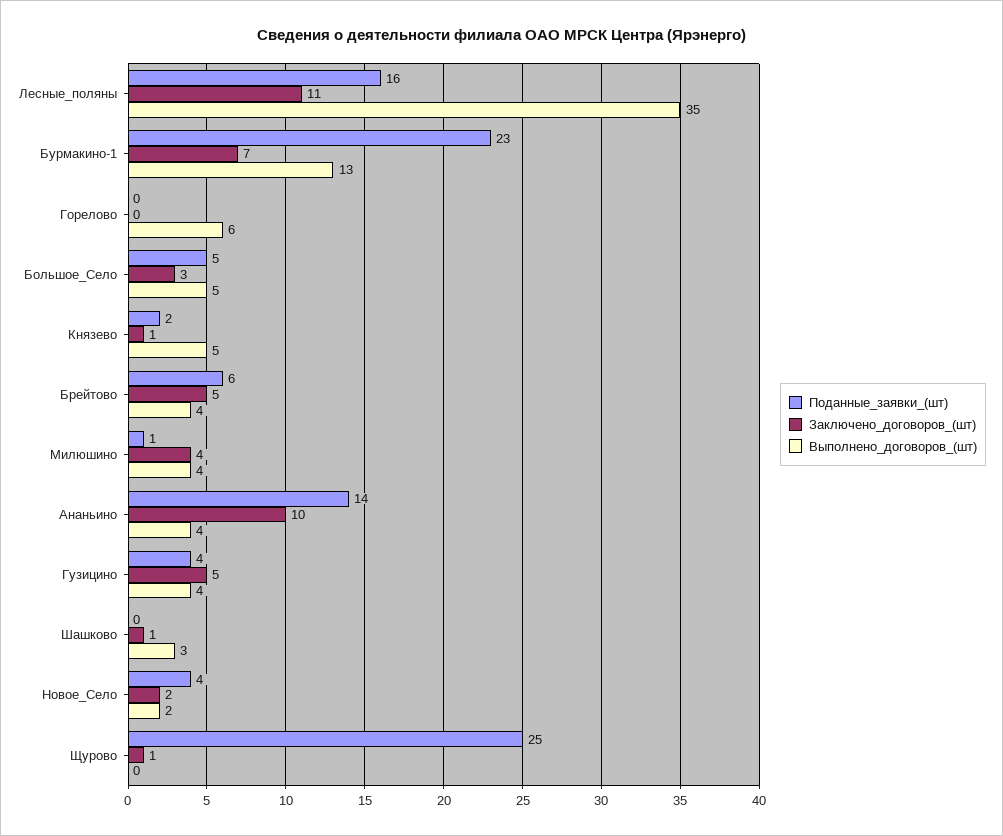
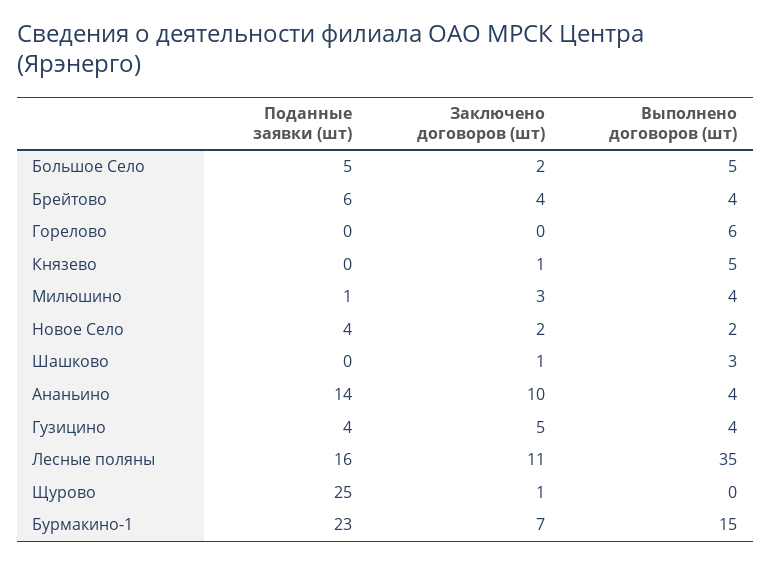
Выполнено_договоров_(шт), Бурмакино-1: 13 -> 15
Заключено_договоров_(шт), Большое_Село: 3 -> 2
Поданные_заявки_(шт), Князево: 2 -> 0
Заключено_договоров_(шт), Брейтово: 5 -> 4
Заключено_договоров_(шт), Милюшино: 4 -> 3

